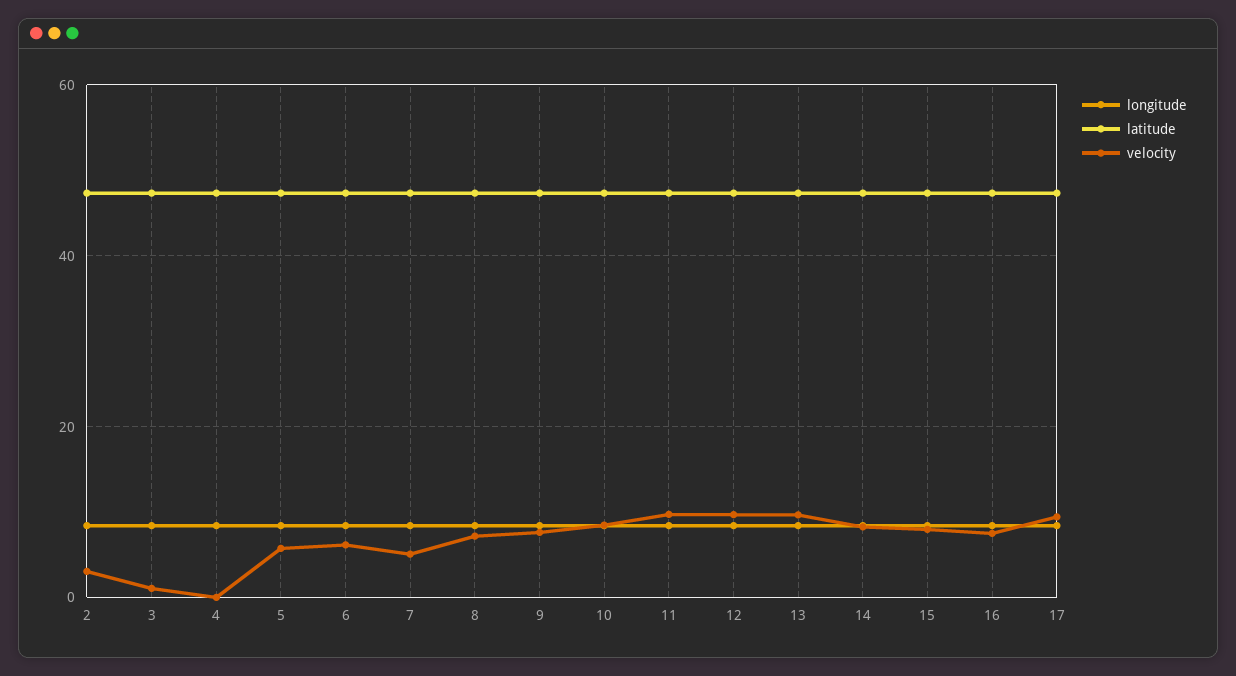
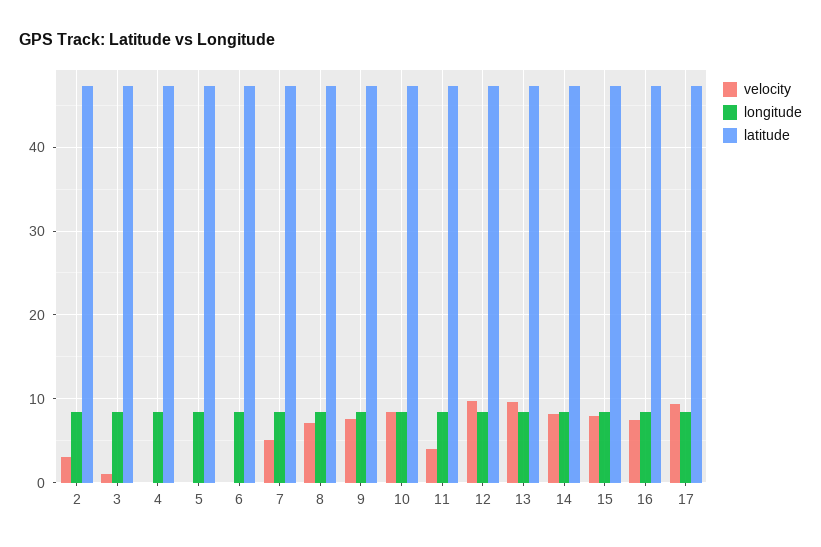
velocity, 5: 6 -> 0
velocity, 6: 6 -> 0
velocity, 11: 10 -> 4

